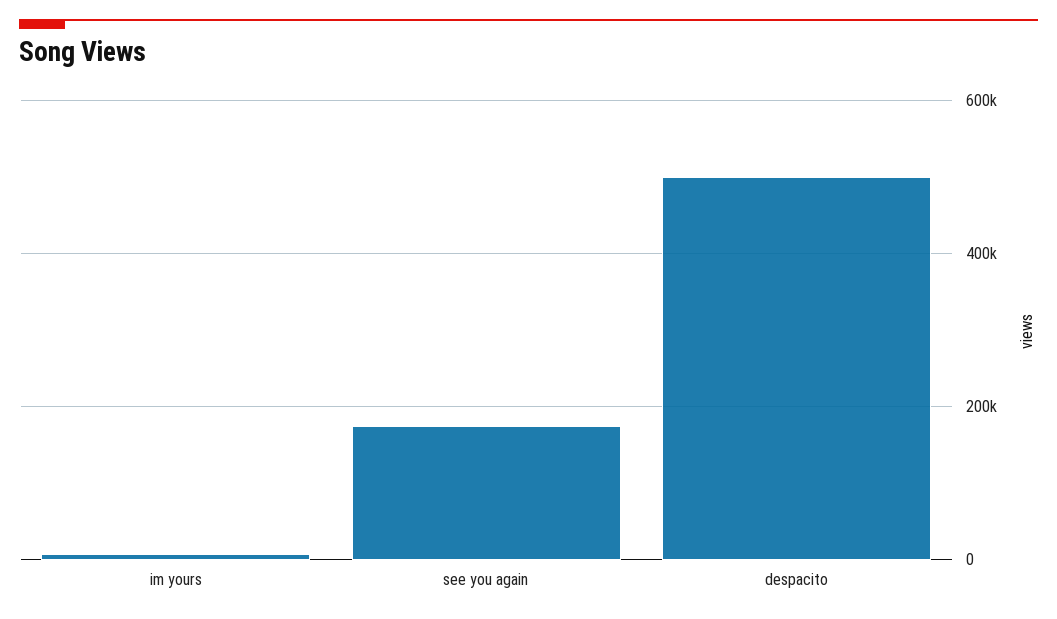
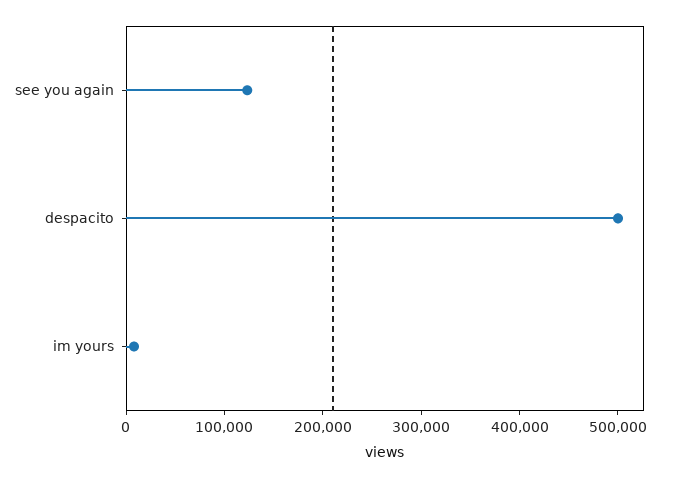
see you again: 180000 -> 120000

